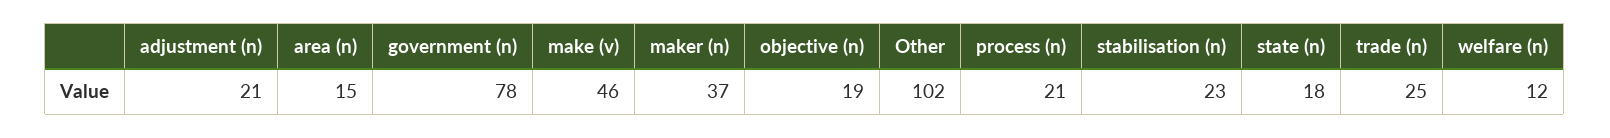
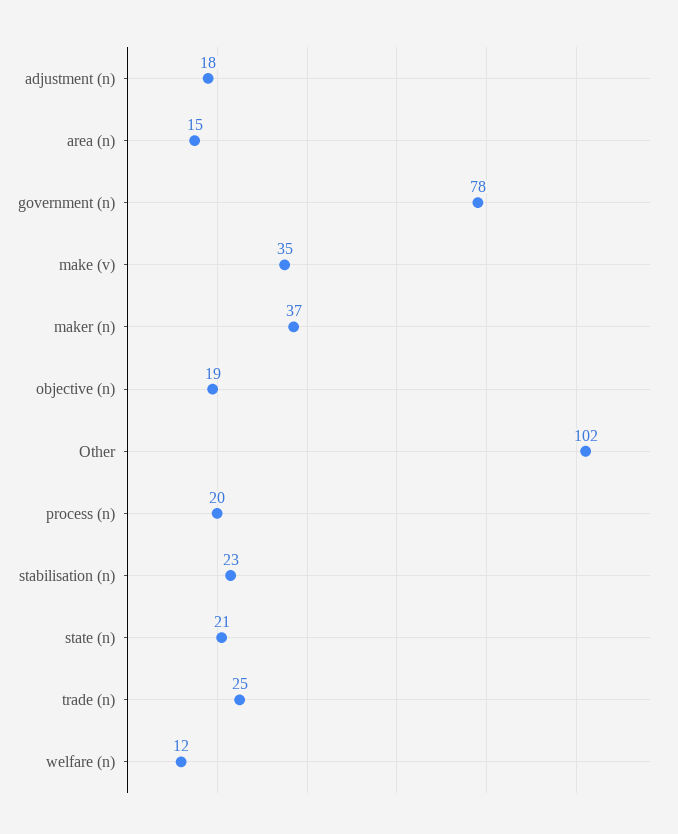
adjustment (n): 21 -> 18
make (v): 46 -> 35
process (n): 21 -> 20
state (n): 18 -> 21

